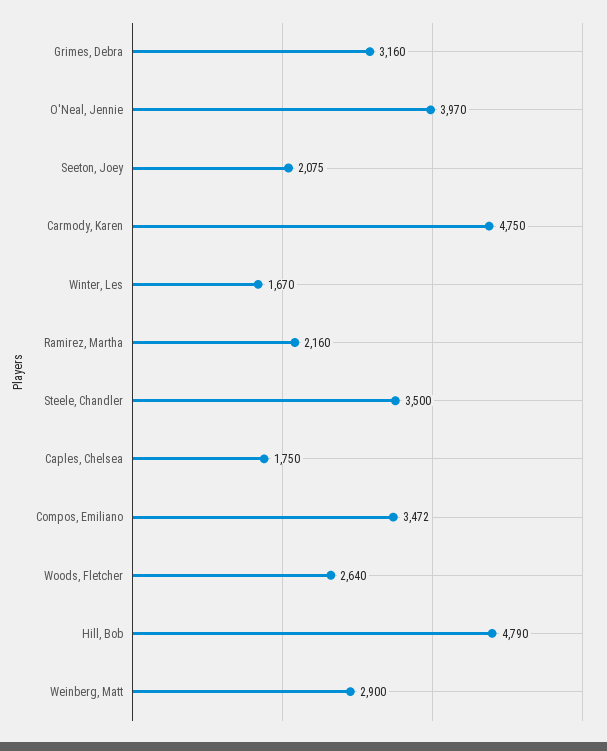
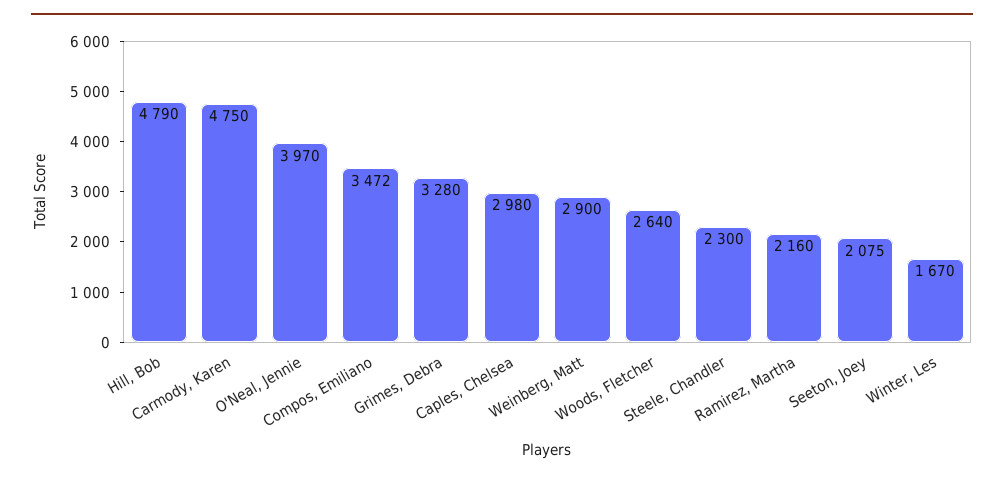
Grimes, Debra: 3160 -> 3280
Steele, Chandler: 3500 -> 2300
Caples, Chelsea: 1750 -> 2980

